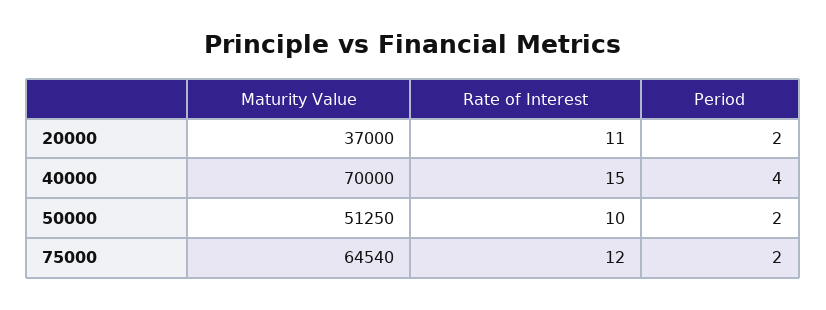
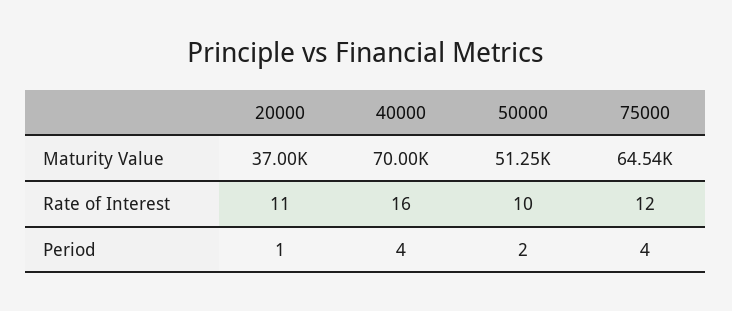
Period, 20000: 2 -> 1
Rate of Interest, 40000: 15 -> 16
Period, 75000: 2 -> 4

